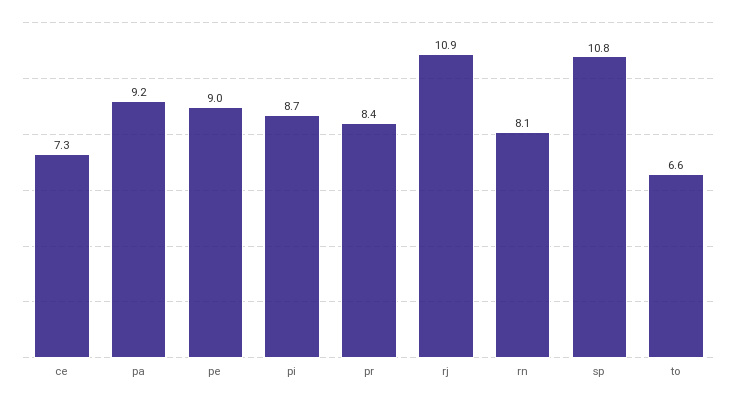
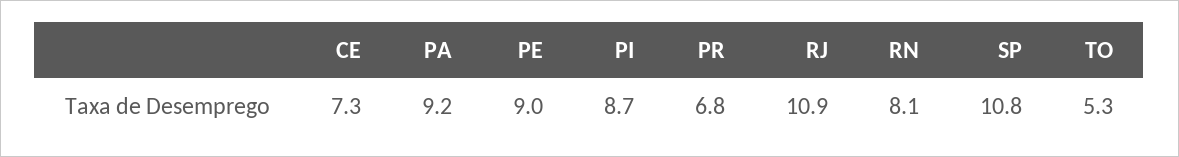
pr: 8.4 -> 6.8
to: 6.6 -> 5.3

